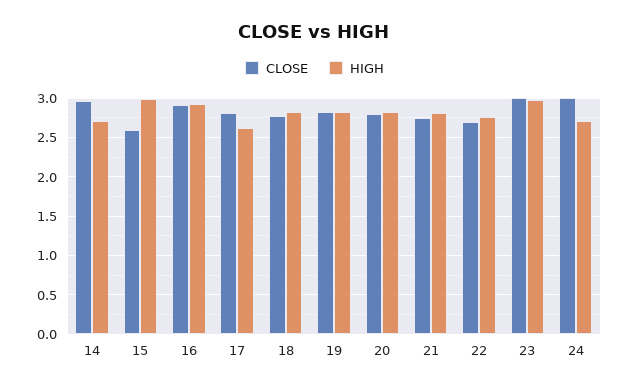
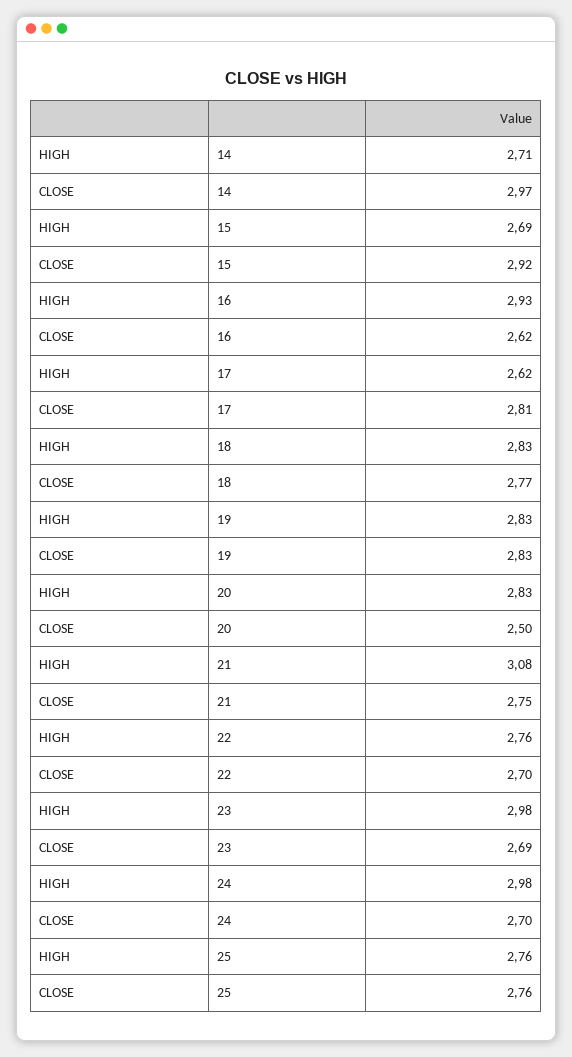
CLOSE, 15: 2.6 -> 2.92
HIGH, 15: 3 -> 2.69
CLOSE, 16: 2.9 -> 2.62
CLOSE, 20: 2.8 -> 2.5
HIGH, 21: 2.8 -> 3.08
CLOSE, 23: 3 -> 2.69
CLOSE, 24: 3 -> 2.7
HIGH, 24: 2.7 -> 2.98
HIGH, 25: none -> 2.76
CLOSE, 25: none -> 2.76

